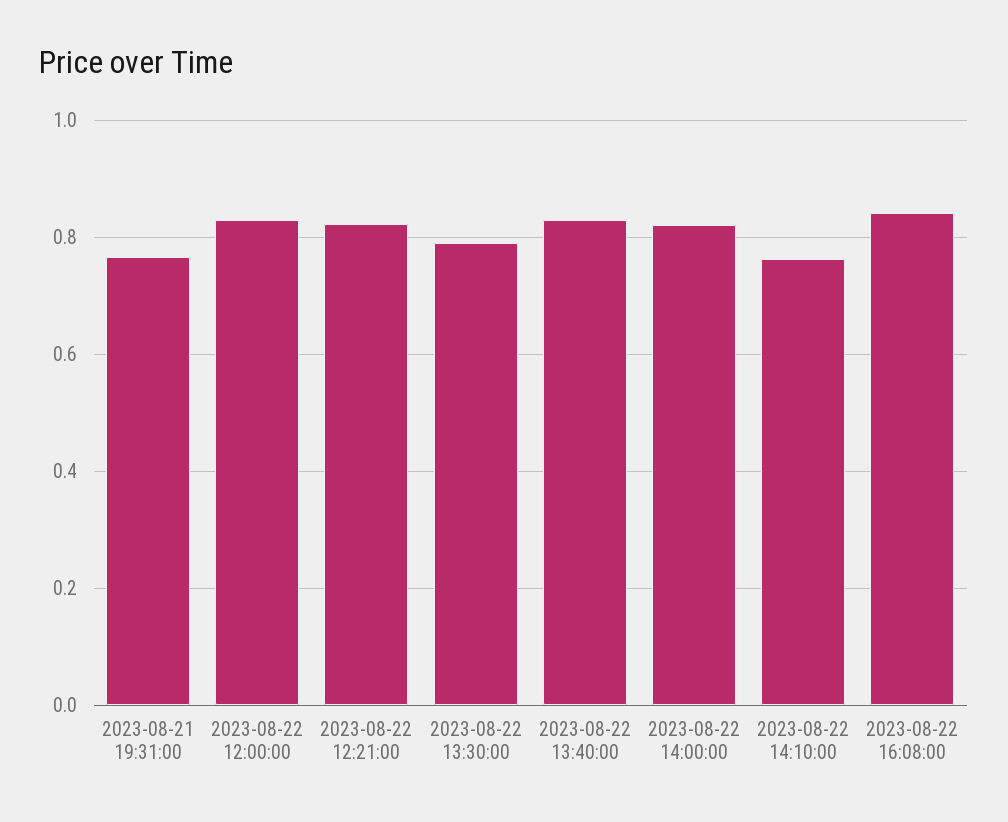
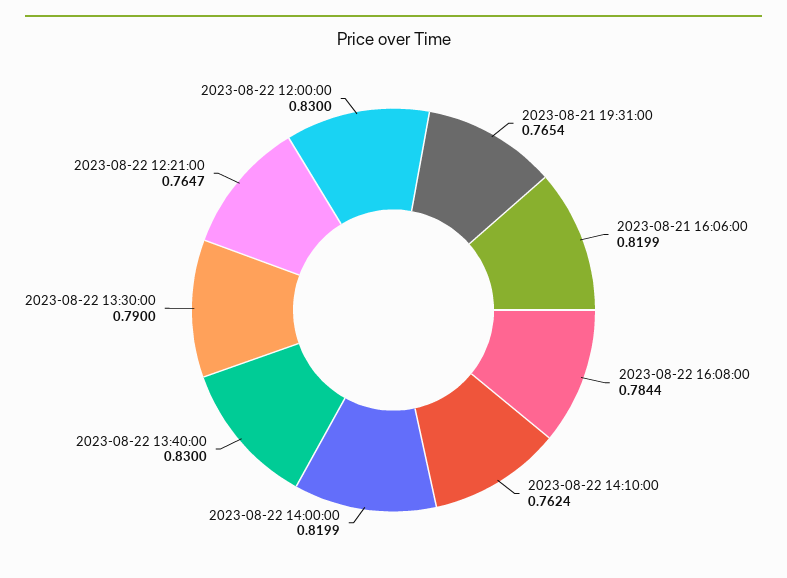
2023-08-22 12:21:00: 0.82 -> 0.7647
2023-08-22 16:08:00: 0.84 -> 0.7844
2023-08-21 16:06:00: none -> 0.8199

